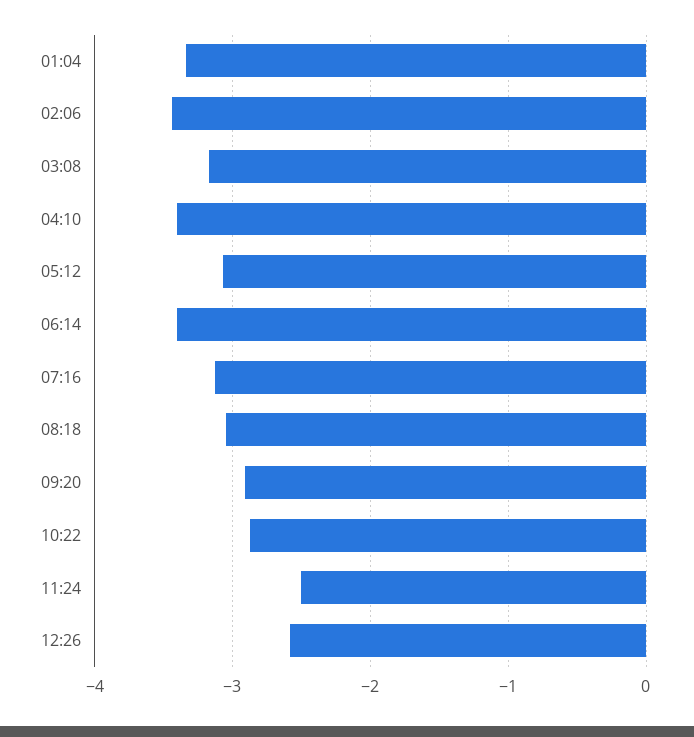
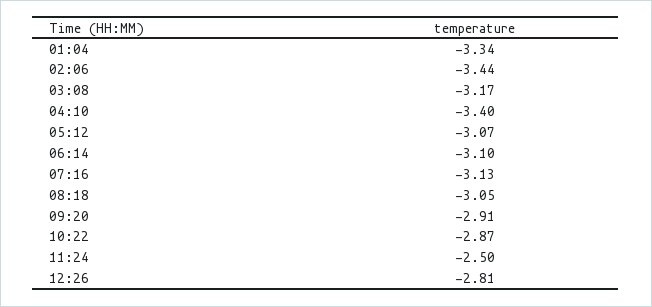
06:14: -3.4 -> -3.1
12:26: -2.6 -> -2.81

